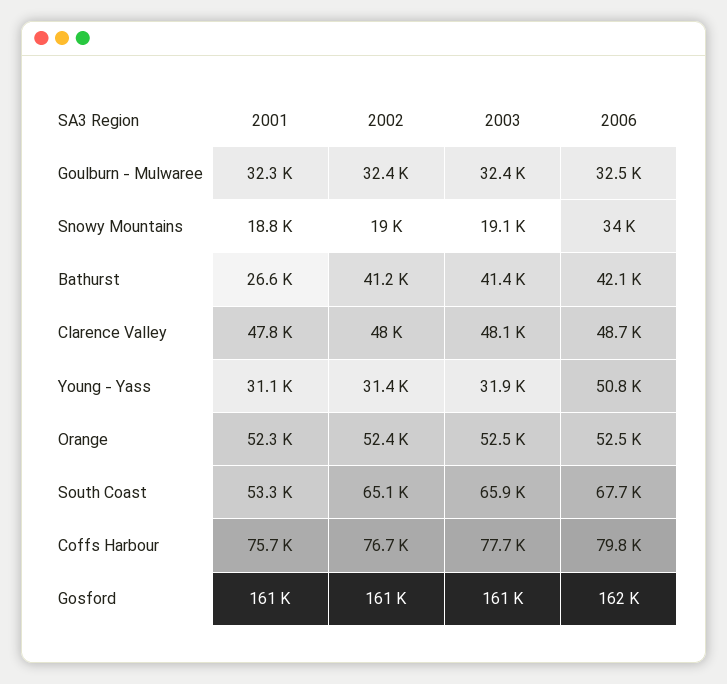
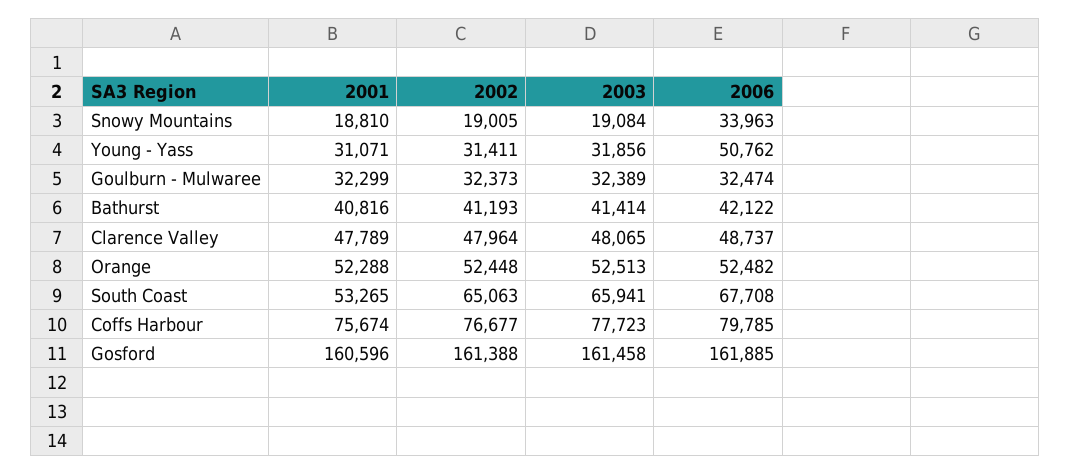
2001, Bathurst: 26600 -> 40816

